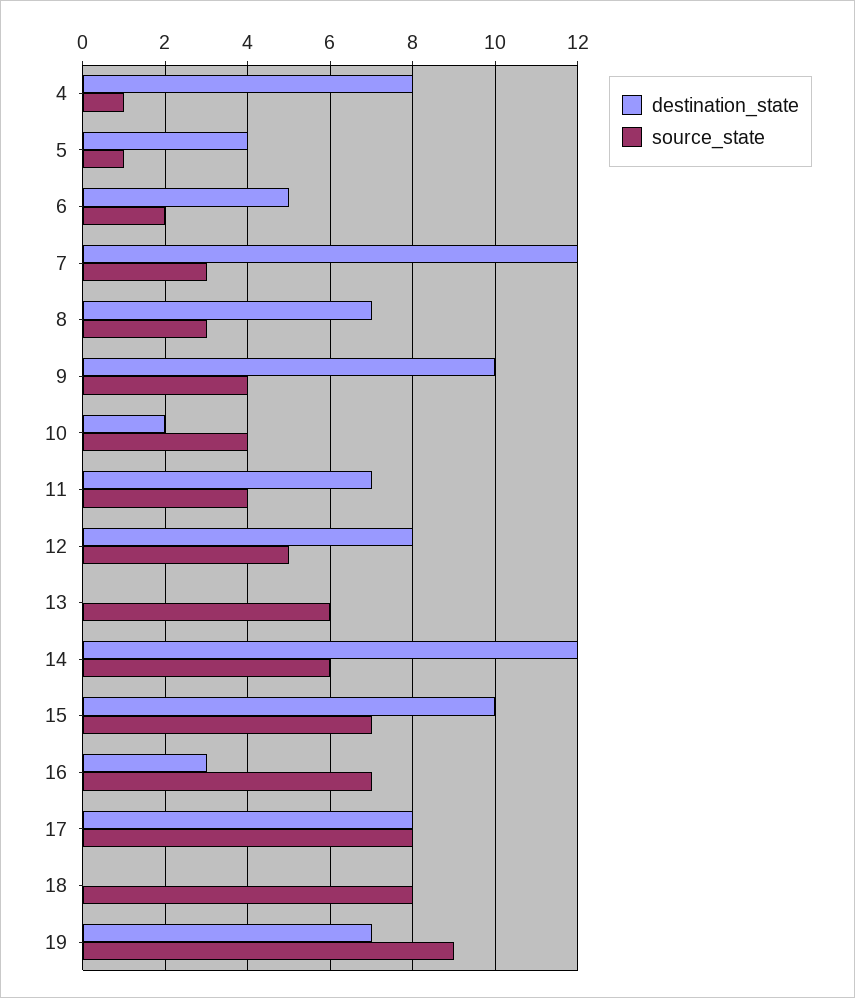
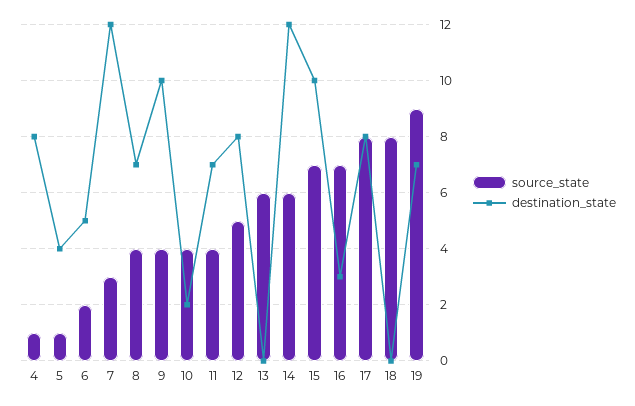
source_state, 8: 3 -> 4

